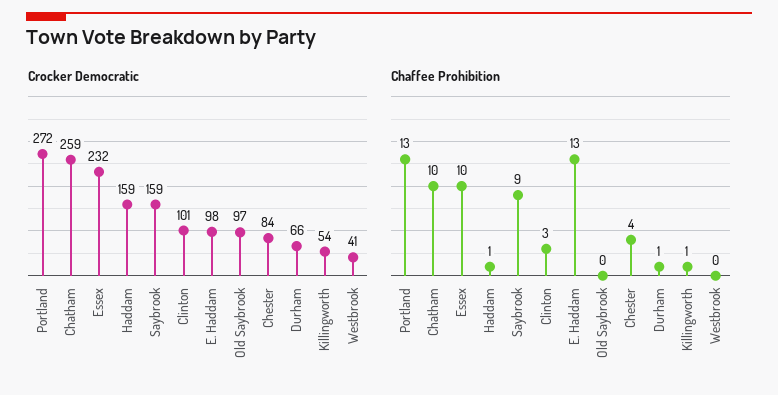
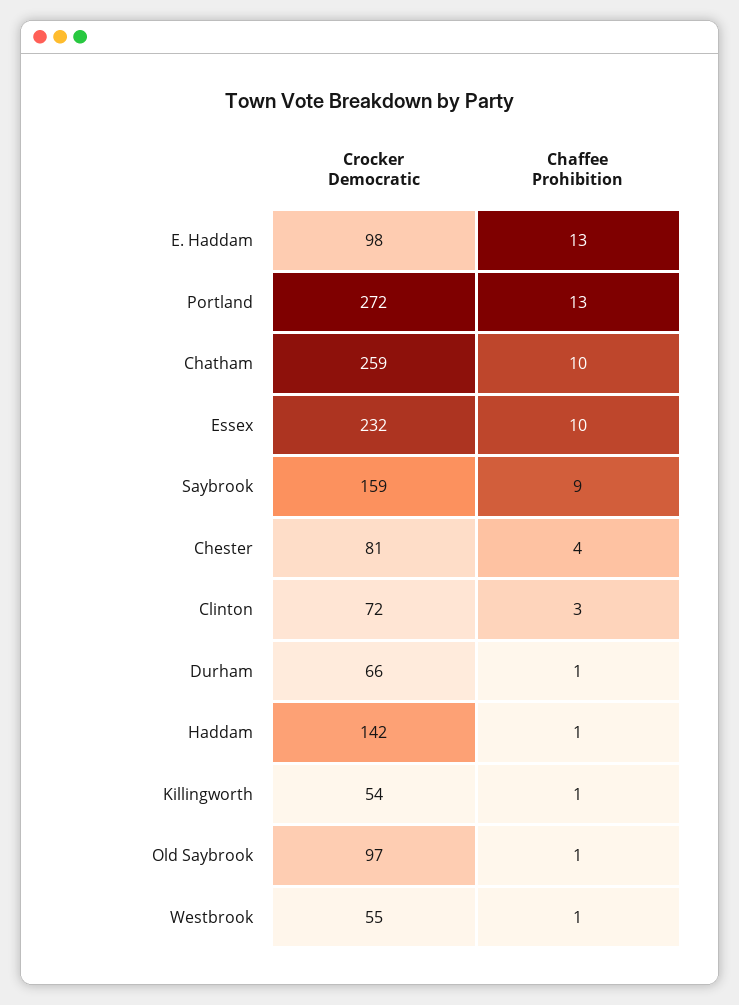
Crocker Democratic, Haddam: 159 -> 142
Crocker Democratic, Clinton: 101 -> 72
Crocker Democratic, Chester: 84 -> 81
Crocker Democratic, Westbrook: 41 -> 55
Chaffee Prohibition, Old Saybrook: 0 -> 1
Chaffee Prohibition, Westbrook: 0 -> 1

